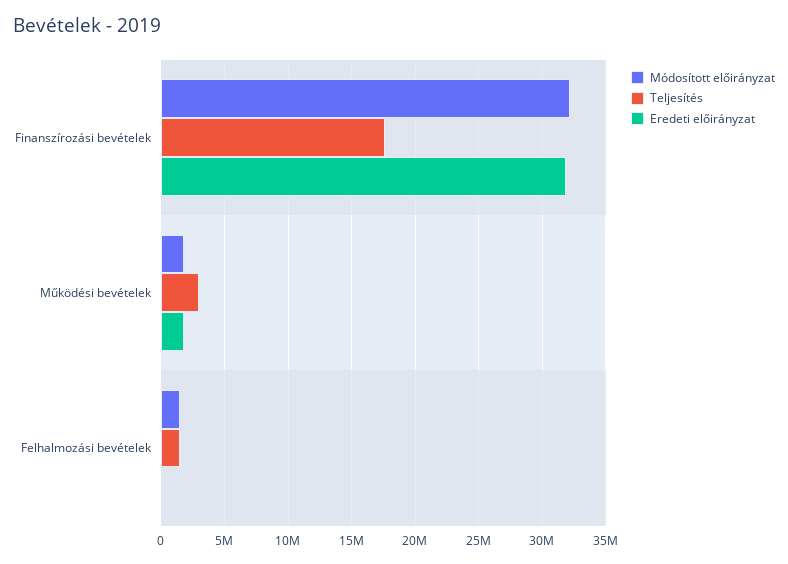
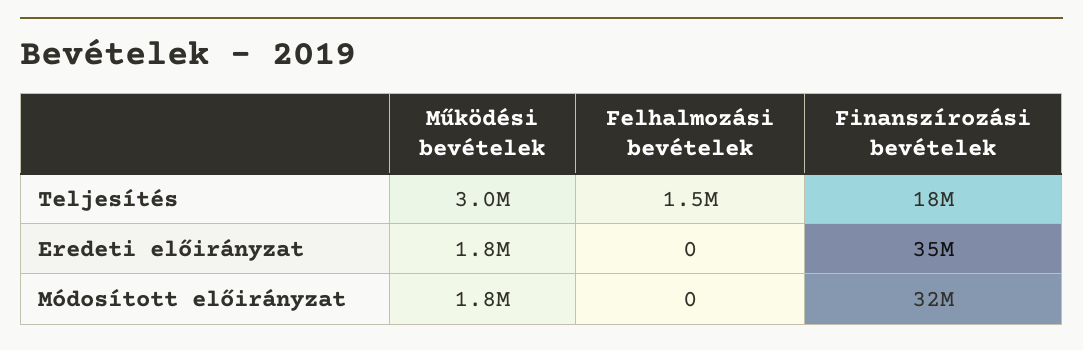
Eredeti előirányzat, Finanszírozási bevételek: 32000000 -> 35000000
Módosított előirányzat, Felhalmozási bevételek: 1500000 -> 0

